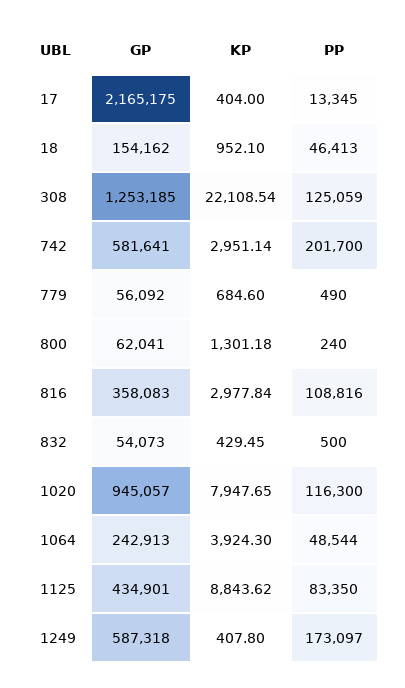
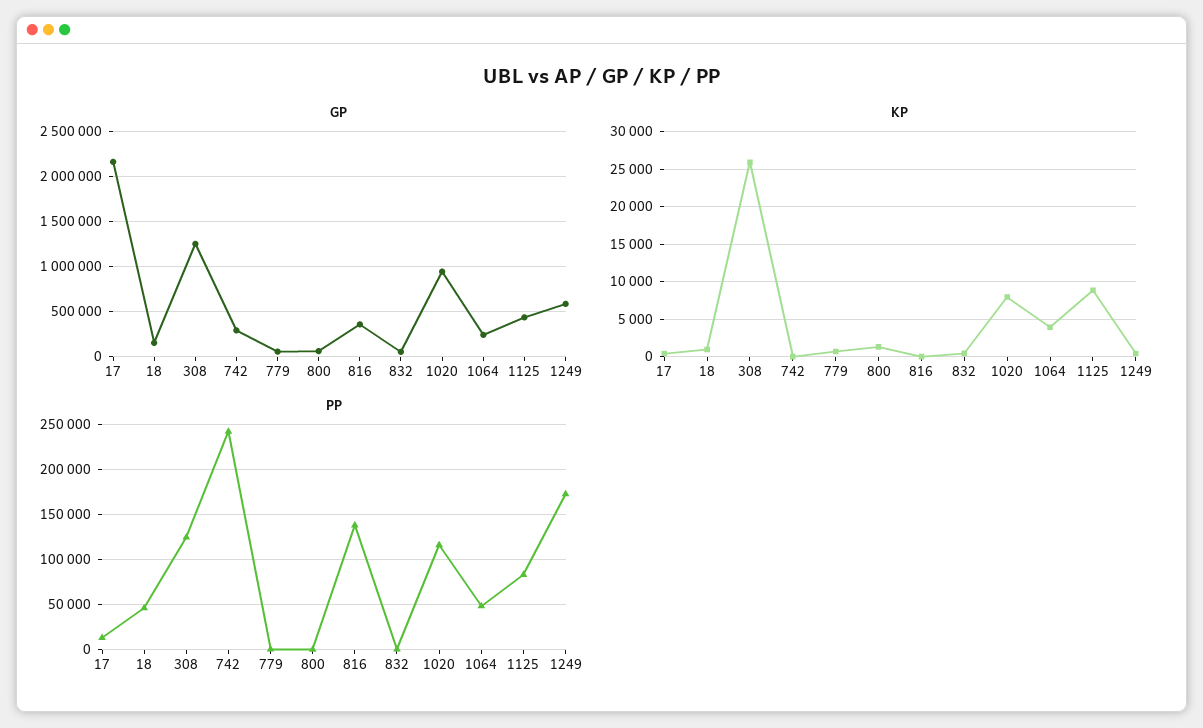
KP, 308: 22108.54 -> 26000
GP, 742: 581641 -> 300000
KP, 742: 2951.14 -> 0
PP, 742: 201700 -> 240000
KP, 816: 2977.84 -> 0
PP, 816: 108816 -> 140000

